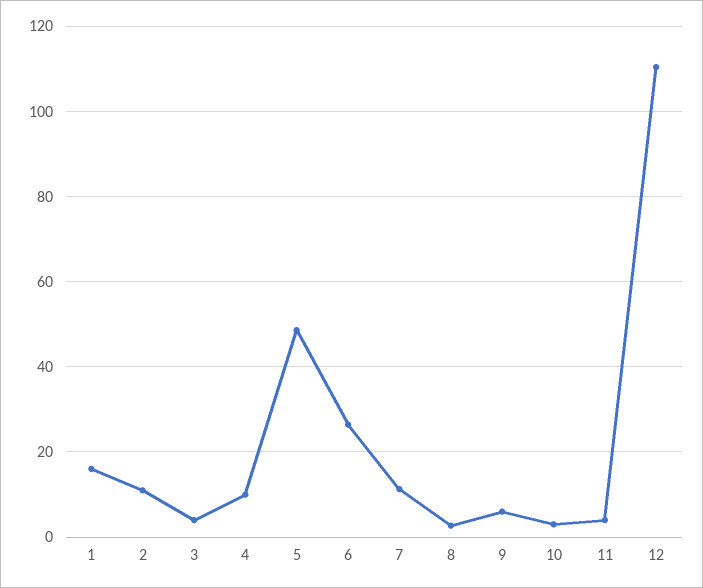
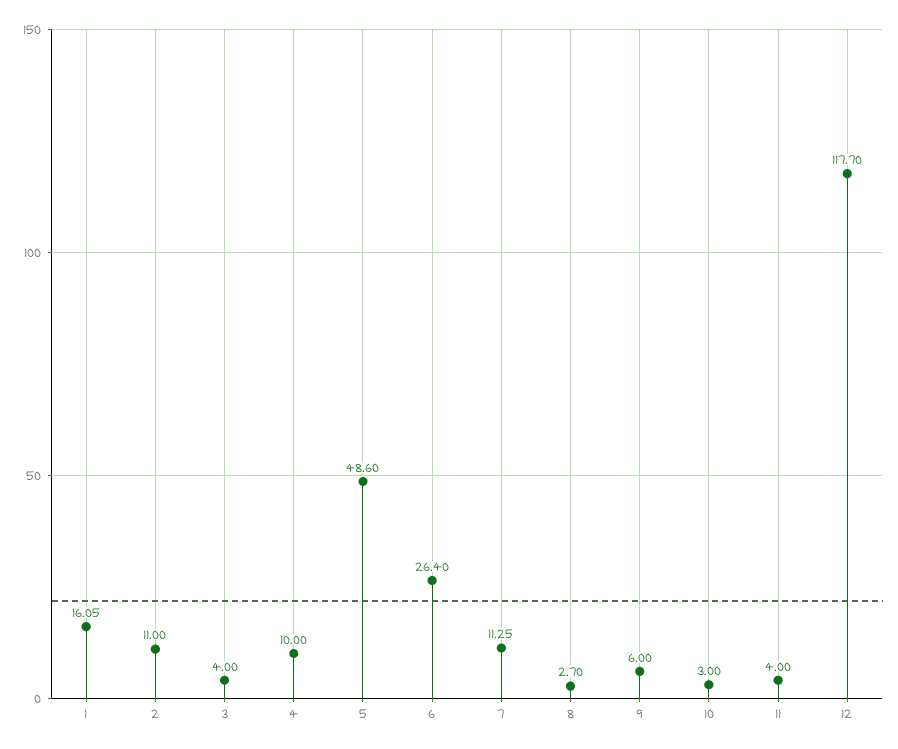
12: 110 -> 117.7

